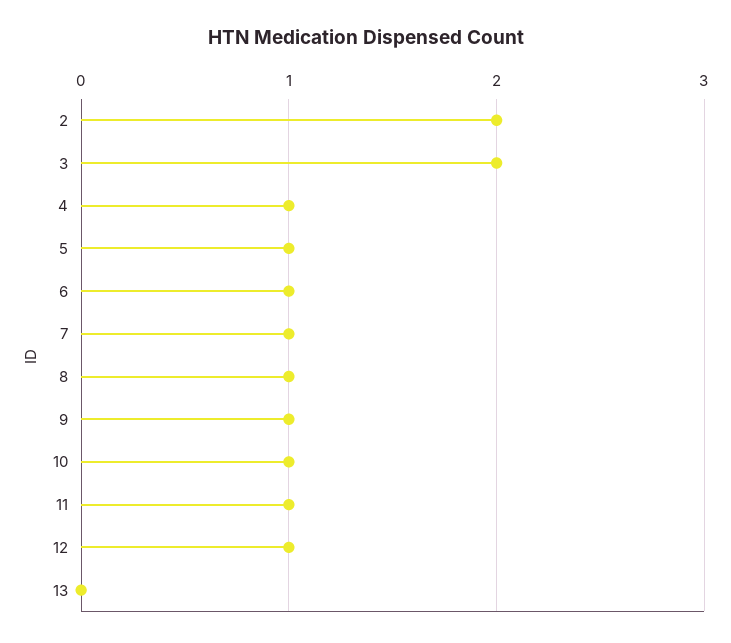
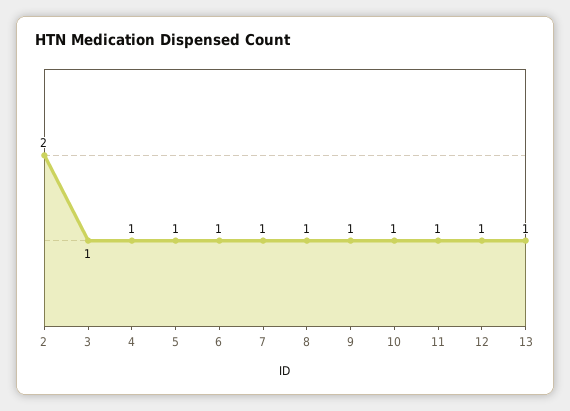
3: 2 -> 1
13: 0 -> 1

